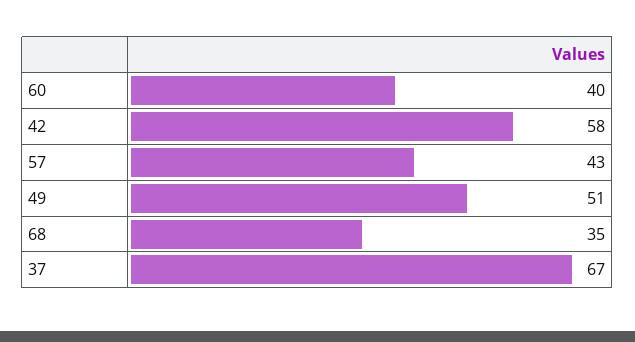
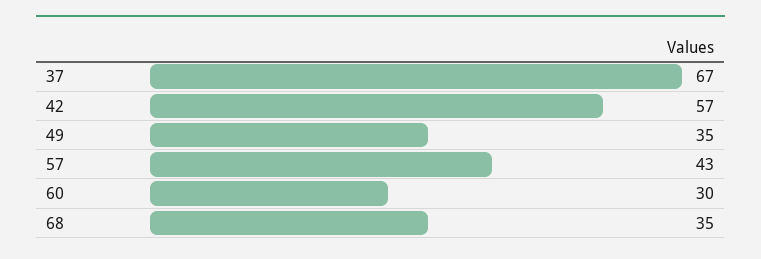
60: 40 -> 30
42: 58 -> 57
49: 51 -> 35

